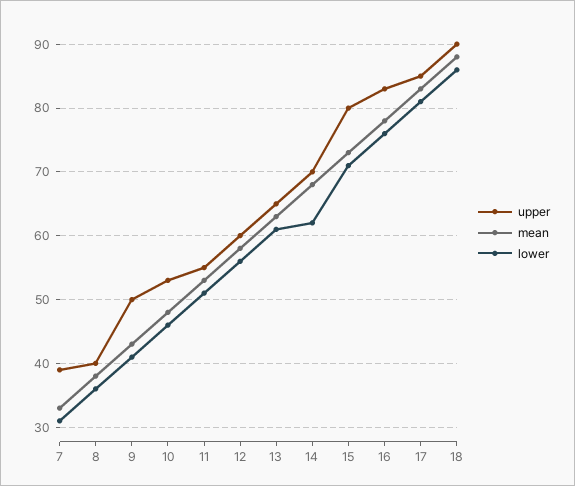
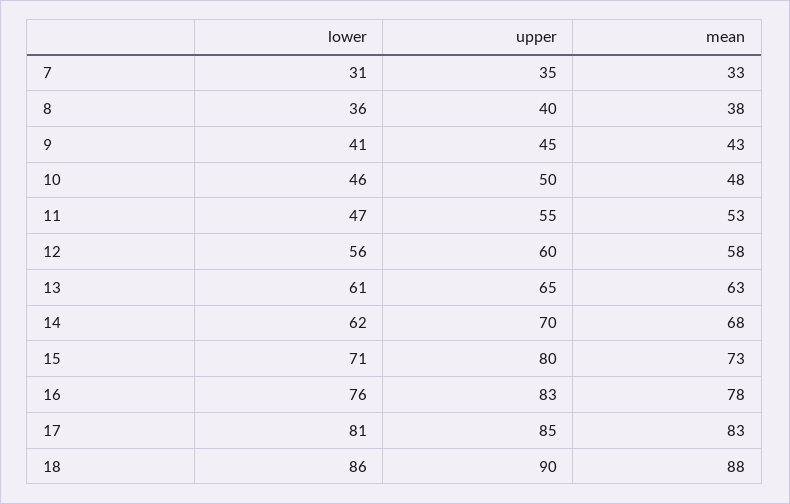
upper, 7: 39 -> 35
upper, 9: 50 -> 45
upper, 10: 53 -> 50
lower, 11: 51 -> 47

